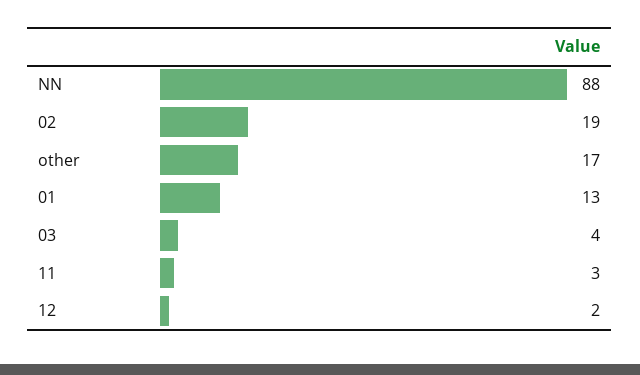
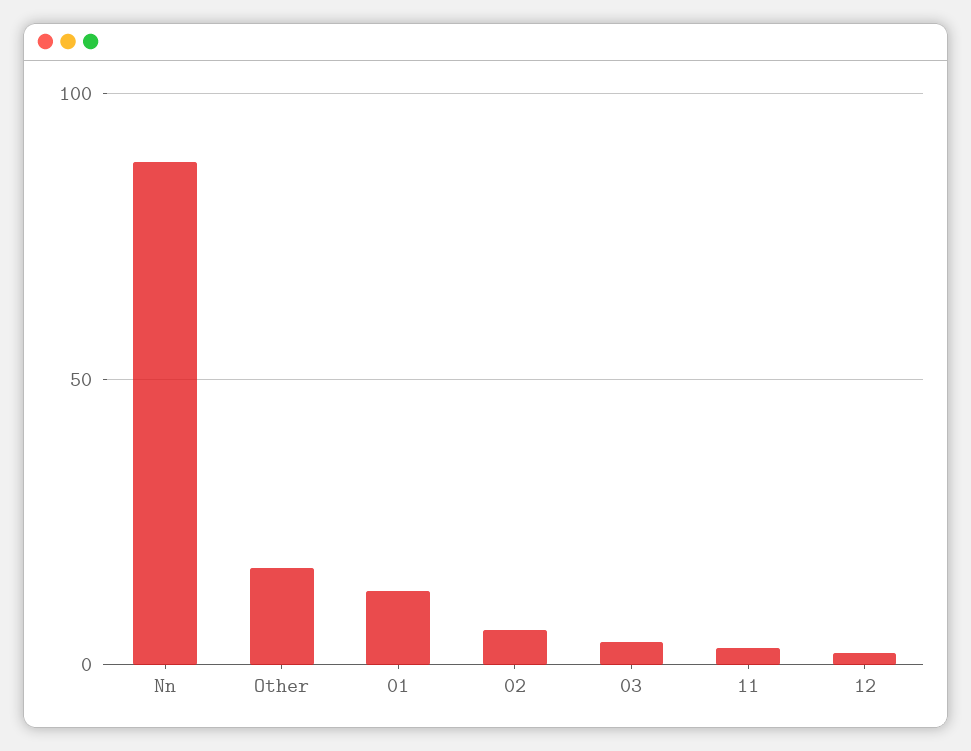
02: 19 -> 5

